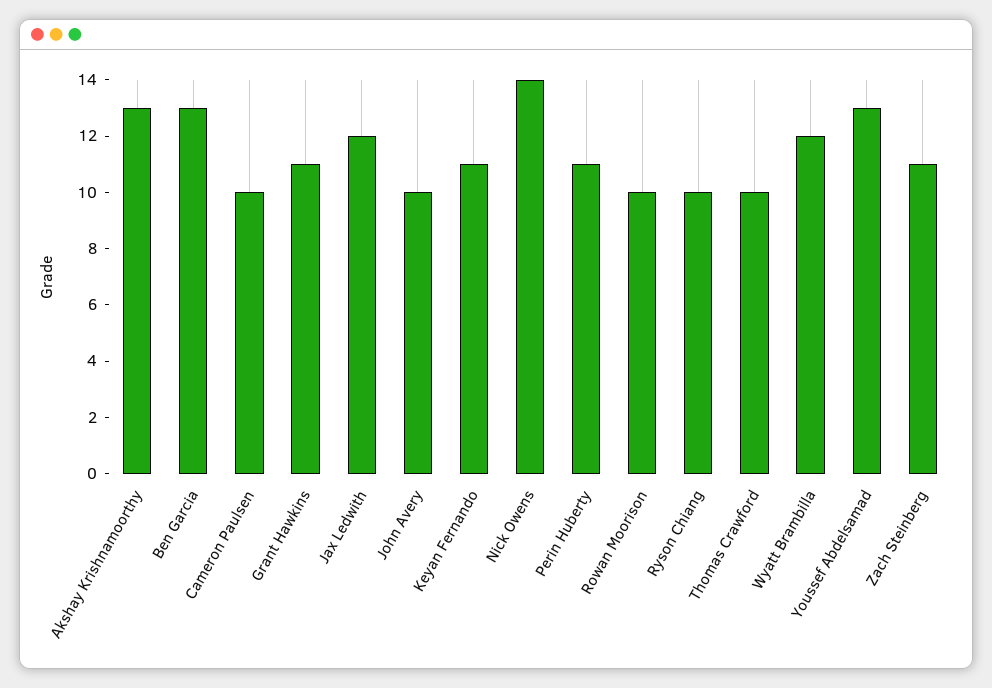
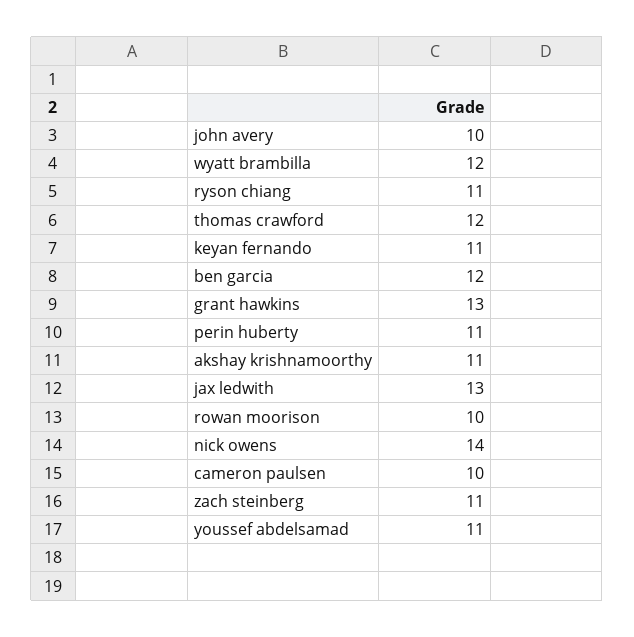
Akshay Krishnamoorthy: 13 -> 11
Ben Garcia: 13 -> 12
Grant Hawkins: 11 -> 13
Jax Ledwith: 12 -> 13
Ryson Chiang: 10 -> 11
Thomas Crawford: 10 -> 12
Youssef Abdelsamad: 13 -> 11

